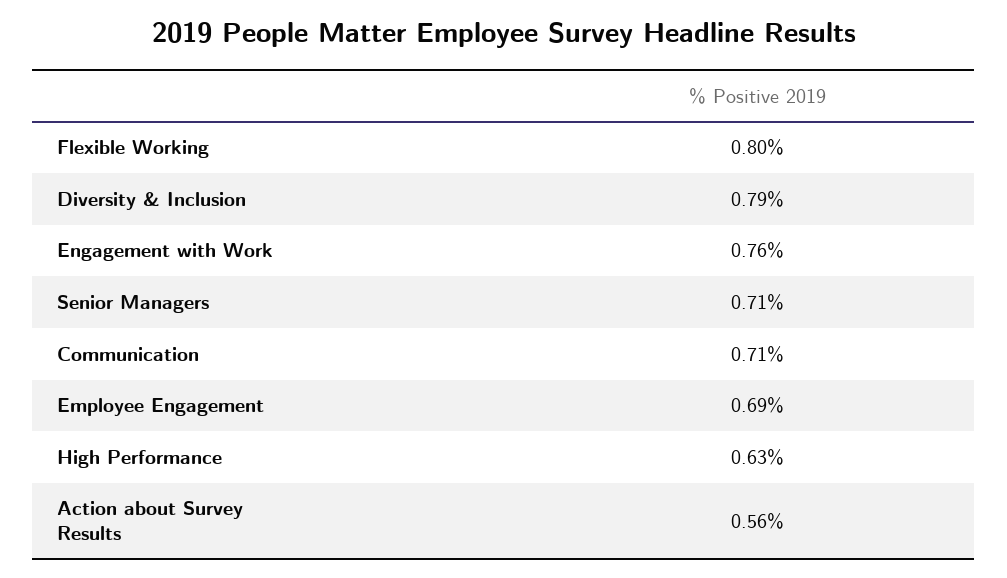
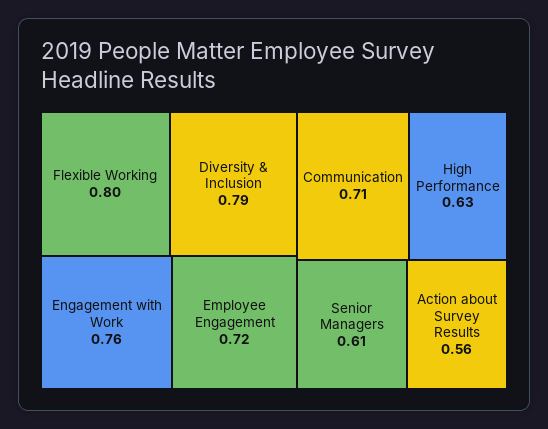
Senior Managers: 0.71 -> 0.61
Employee Engagement: 0.69 -> 0.72

